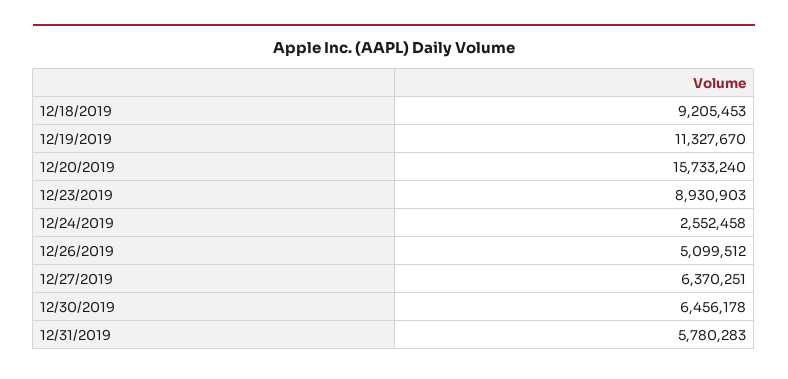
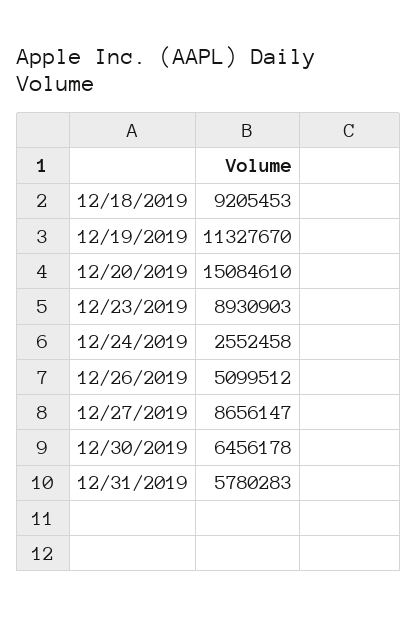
12/20/2019: 15733240 -> 15084610
12/27/2019: 6370251 -> 8656147

